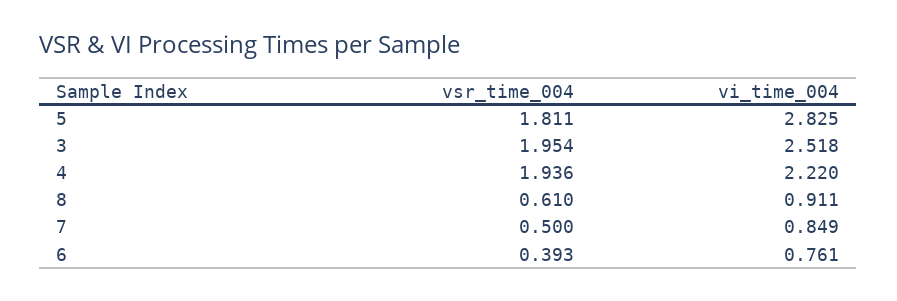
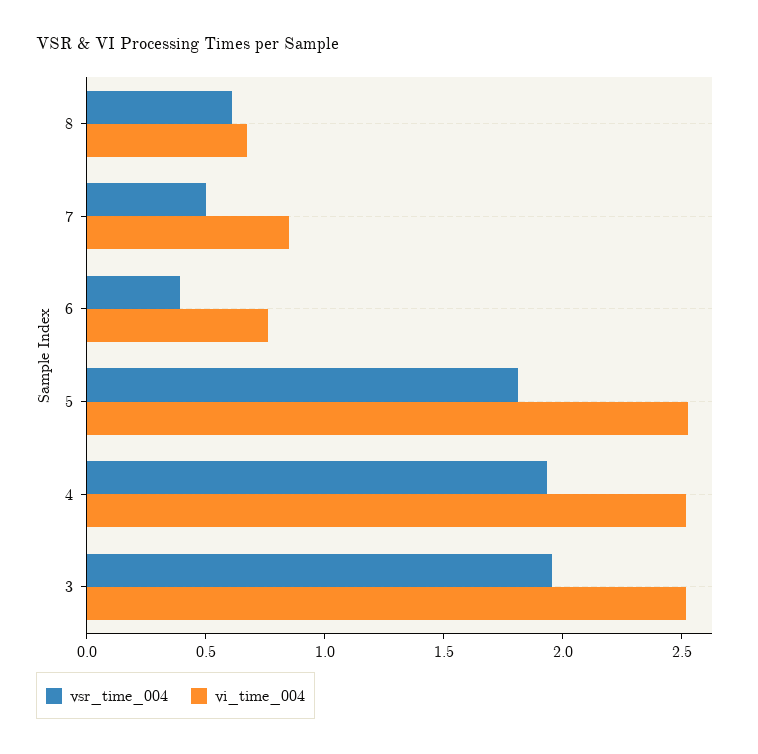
vi_time_004, 5: 2.825 -> 2.5
vi_time_004, 4: 2.22 -> 2.5
vi_time_004, 8: 0.911 -> 0.7

